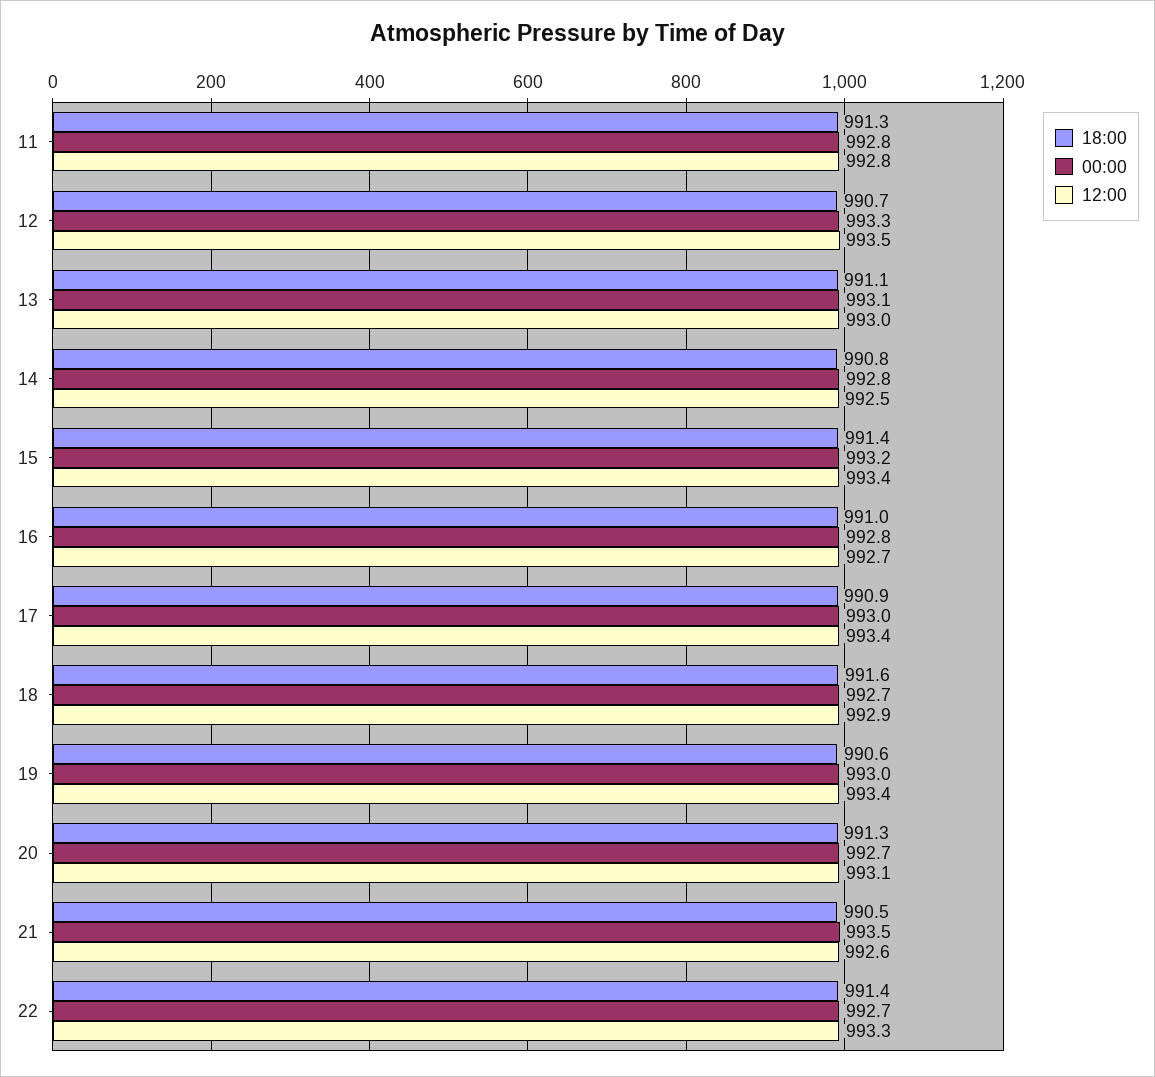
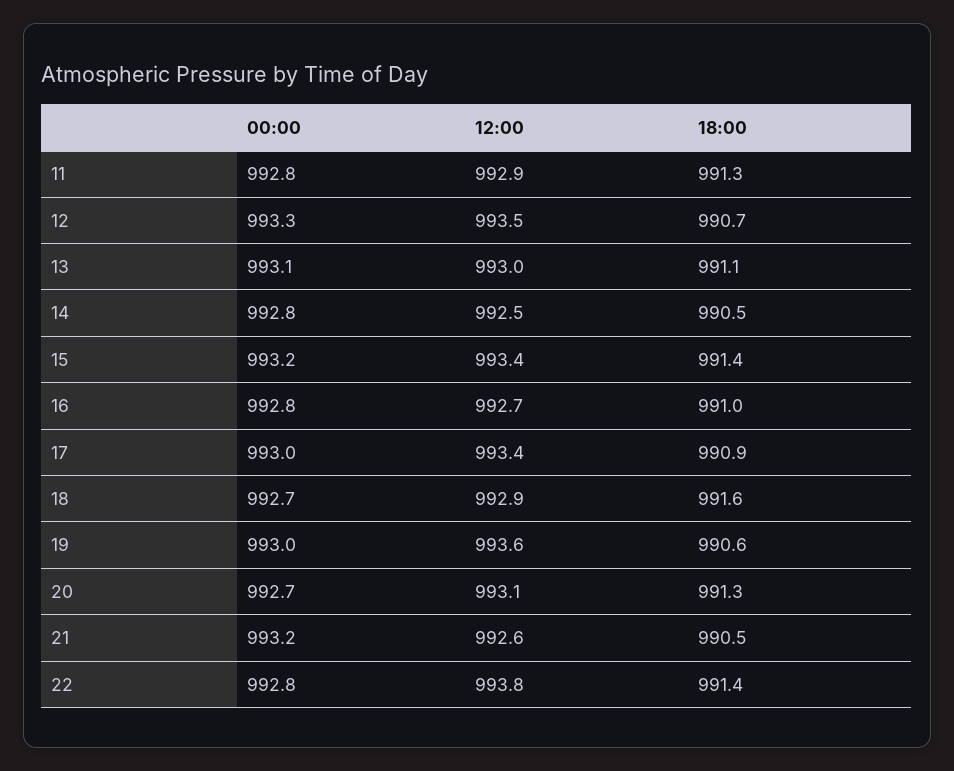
12:00, 11: 992.8 -> 992.9
18:00, 14: 990.8 -> 990.5
12:00, 19: 993.4 -> 993.6
00:00, 21: 993.5 -> 993.2
00:00, 22: 992.7 -> 992.8
12:00, 22: 993.3 -> 993.8

